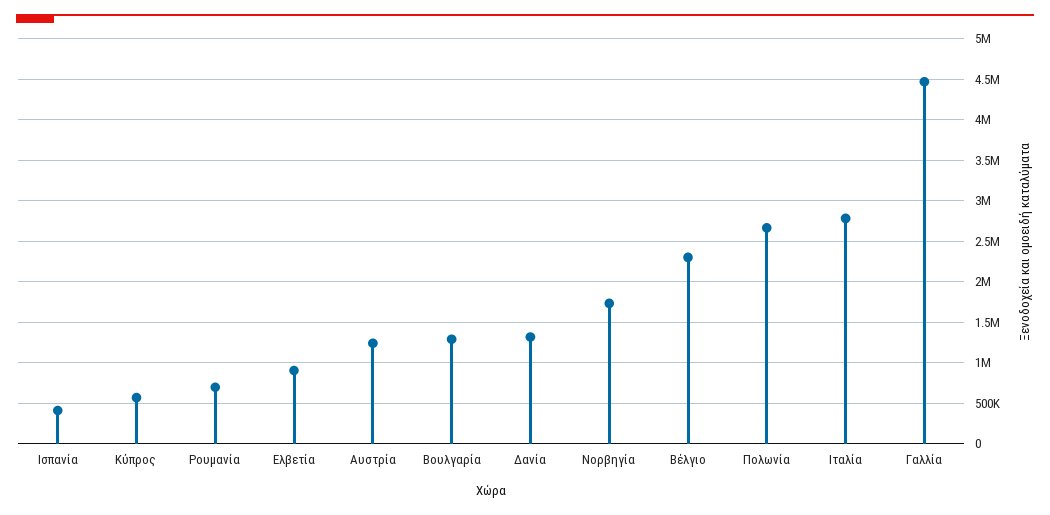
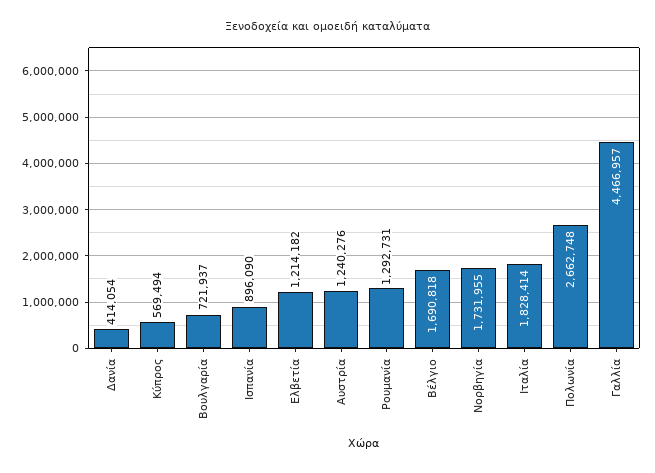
Ισπανία: 400000 -> 896090
Ρουμανία: 700000 -> 1292731
Ελβετία: 900000 -> 1214182
Βουλγαρία: 1300000 -> 721937
Δανία: 1300000 -> 414054
Βέλγιο: 2300000 -> 1690818
Ιταλία: 2800000 -> 1828414

